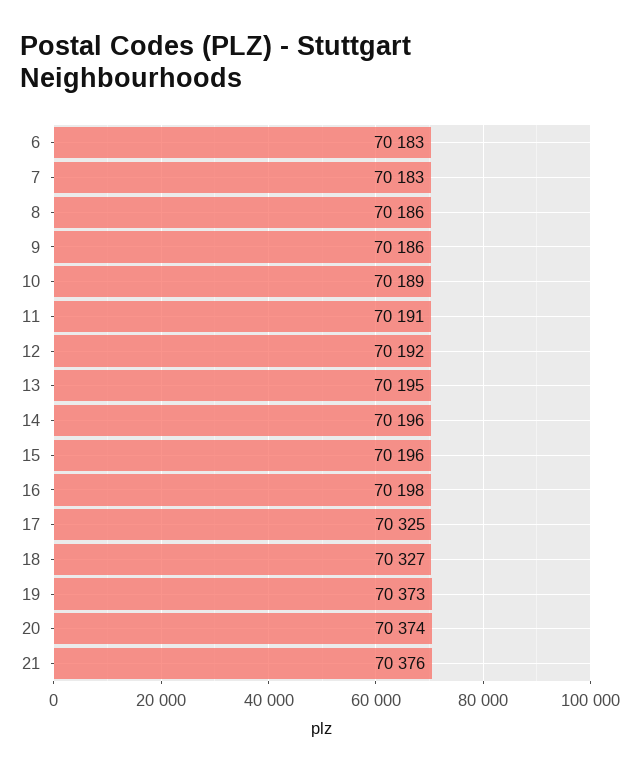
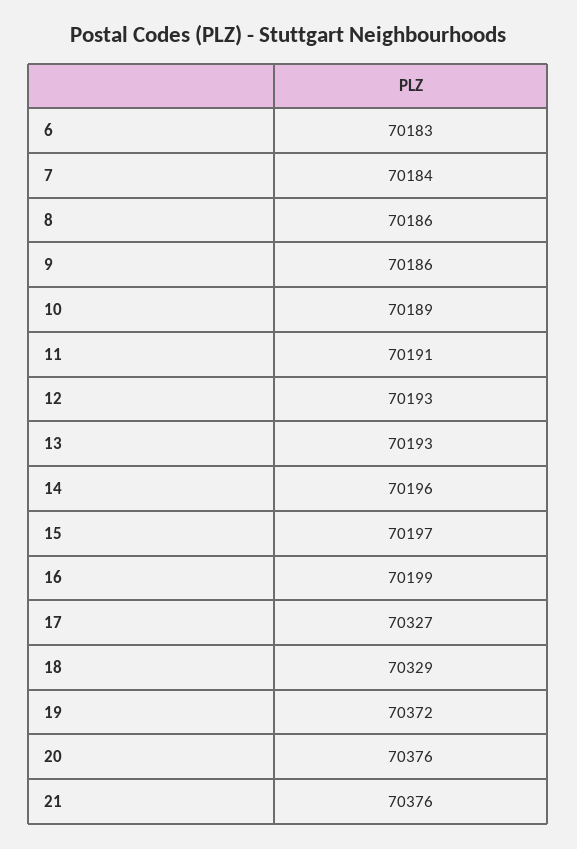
7: 70183 -> 70184
12: 70192 -> 70193
13: 70195 -> 70193
15: 70196 -> 70197
16: 70198 -> 70199
17: 70325 -> 70327
18: 70327 -> 70329
19: 70373 -> 70372
20: 70374 -> 70376

